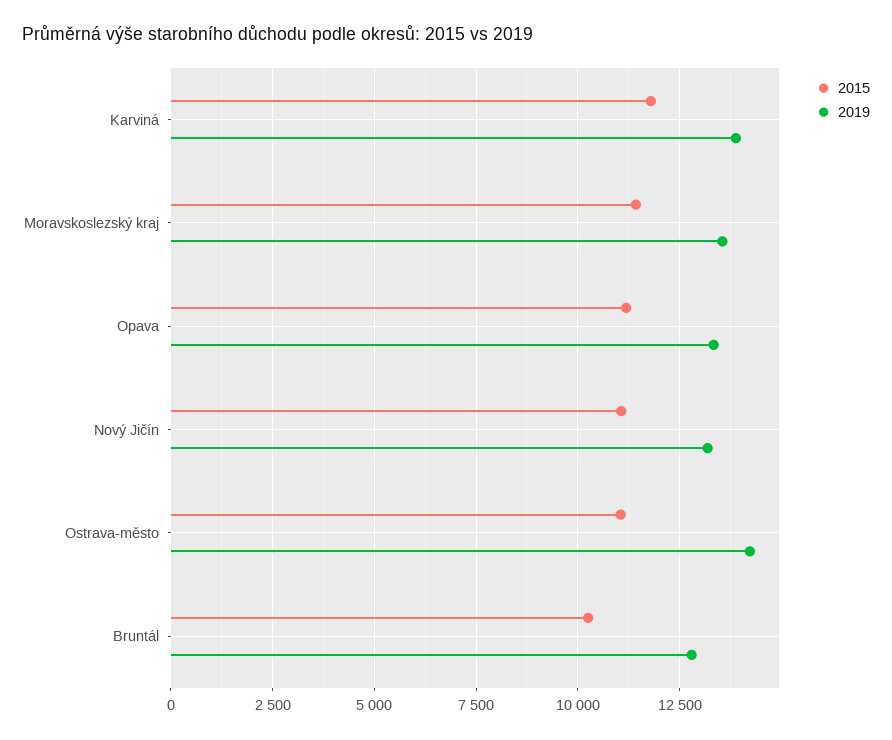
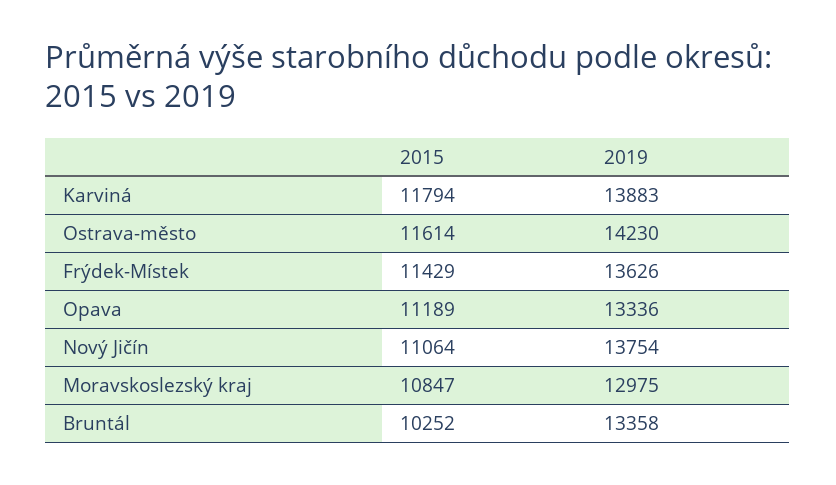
2015, Moravskoslezský kraj: 11500 -> 10847
2019, Moravskoslezský kraj: 13500 -> 12975
2019, Nový Jičín: 13250 -> 13754
2015, Ostrava-město: 11000 -> 11614
2019, Bruntál: 12750 -> 13358
2015, Frýdek-Místek: none -> 11429
2019, Frýdek-Místek: none -> 13626

